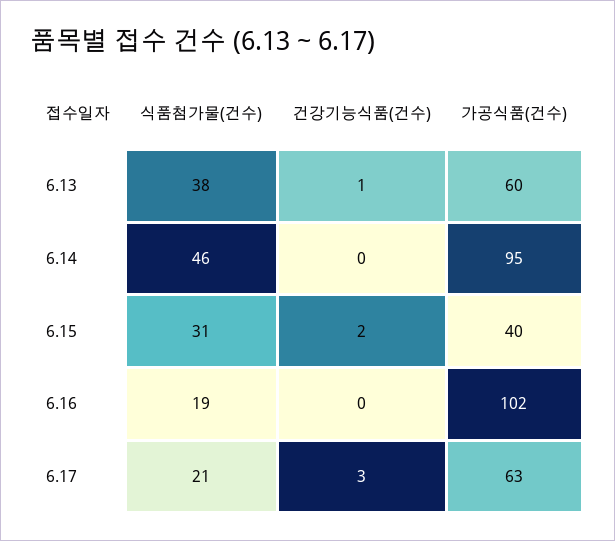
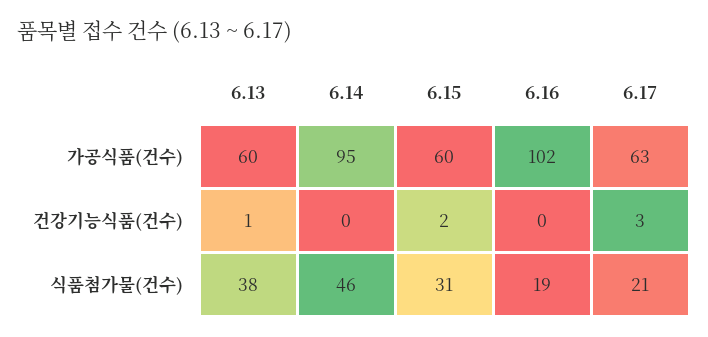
가공식품(건수), 6.15: 40 -> 60

